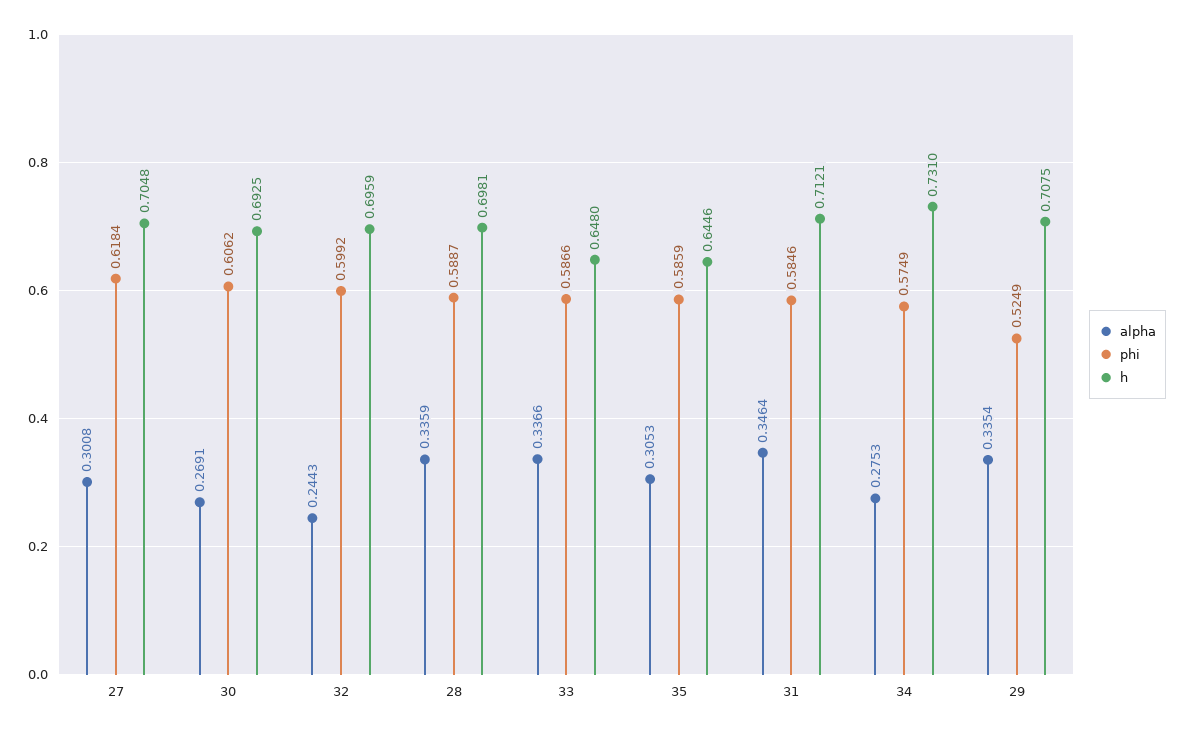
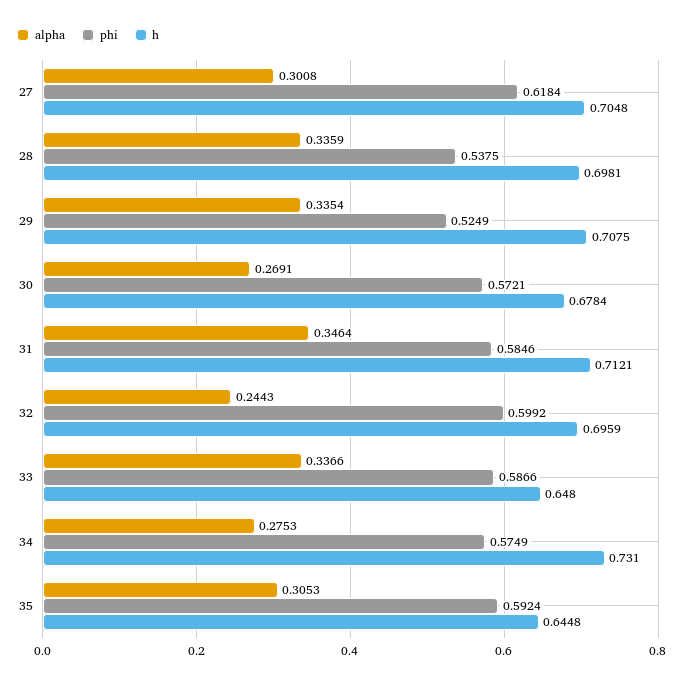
phi, 30: 0.6062 -> 0.5721
h, 30: 0.6925 -> 0.6784
phi, 28: 0.5887 -> 0.5375
phi, 35: 0.5859 -> 0.5924
h, 35: 0.6446 -> 0.6448

